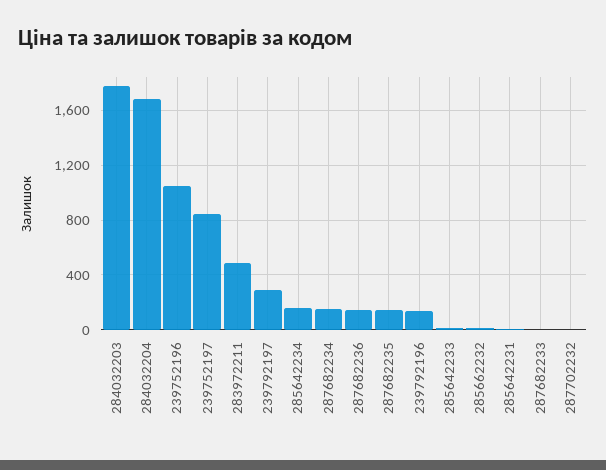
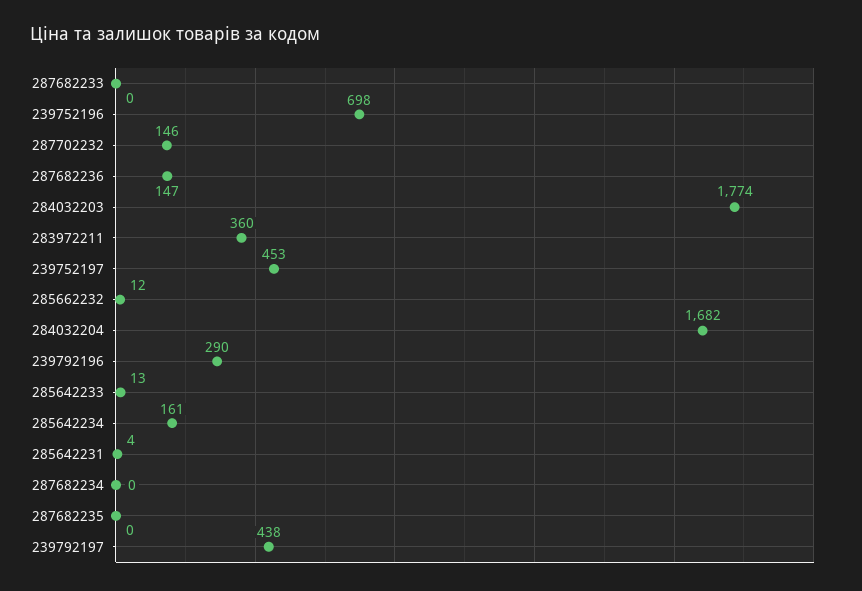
239752196: 1050 -> 698
239752197: 850 -> 453
283972211: 500 -> 360
239792197: 300 -> 438
287682234: 150 -> 0
287682235: 150 -> 0
239792196: 150 -> 290
287702232: 0 -> 146

